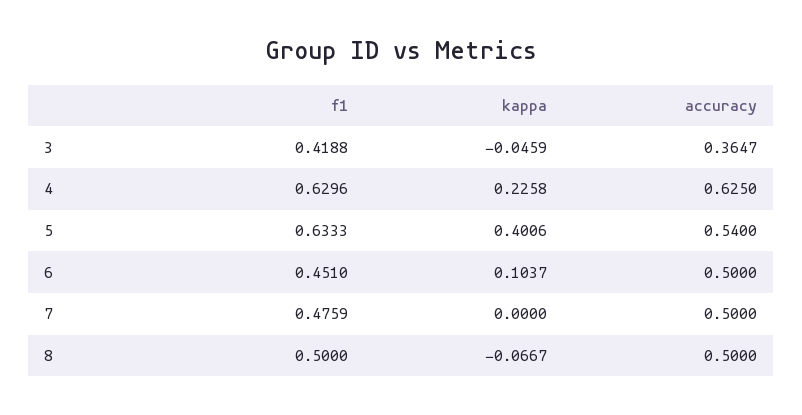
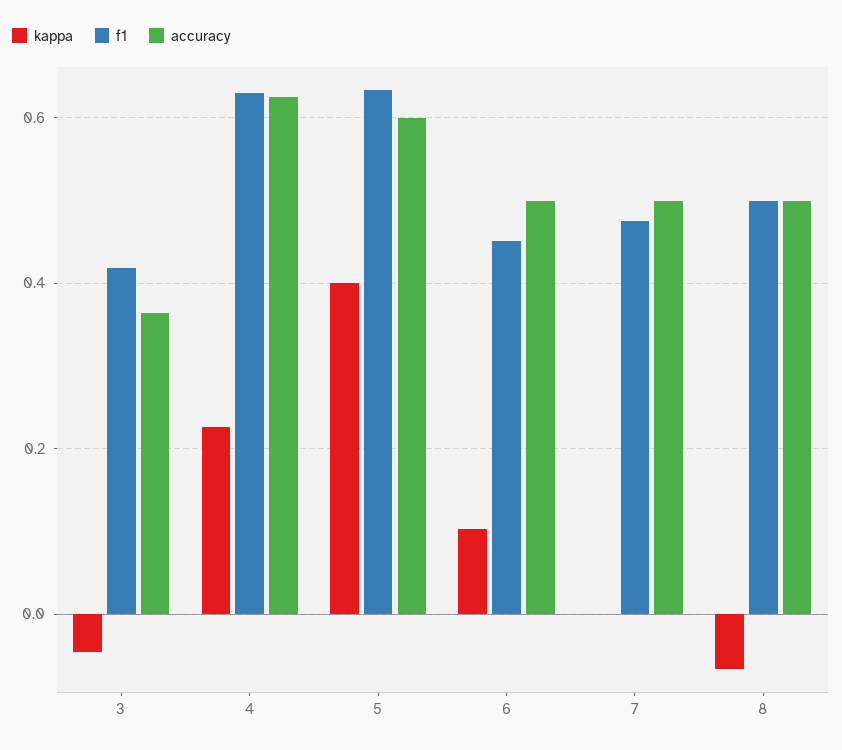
accuracy, 5: 0.54 -> 0.6

